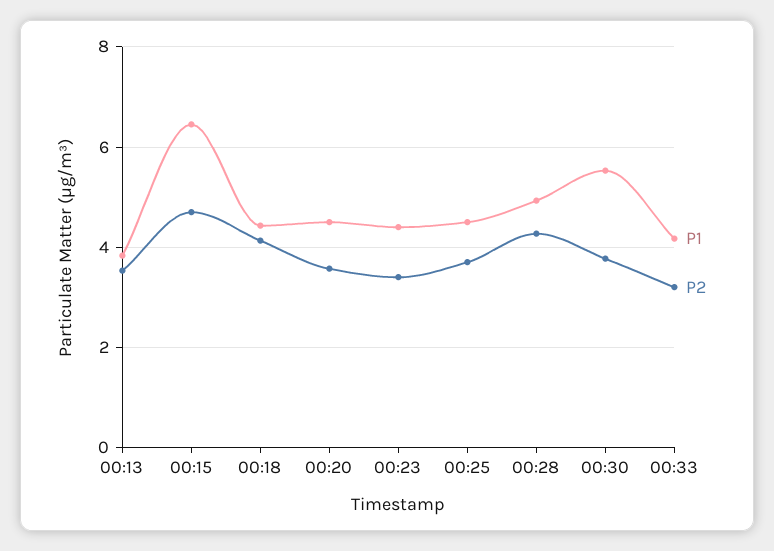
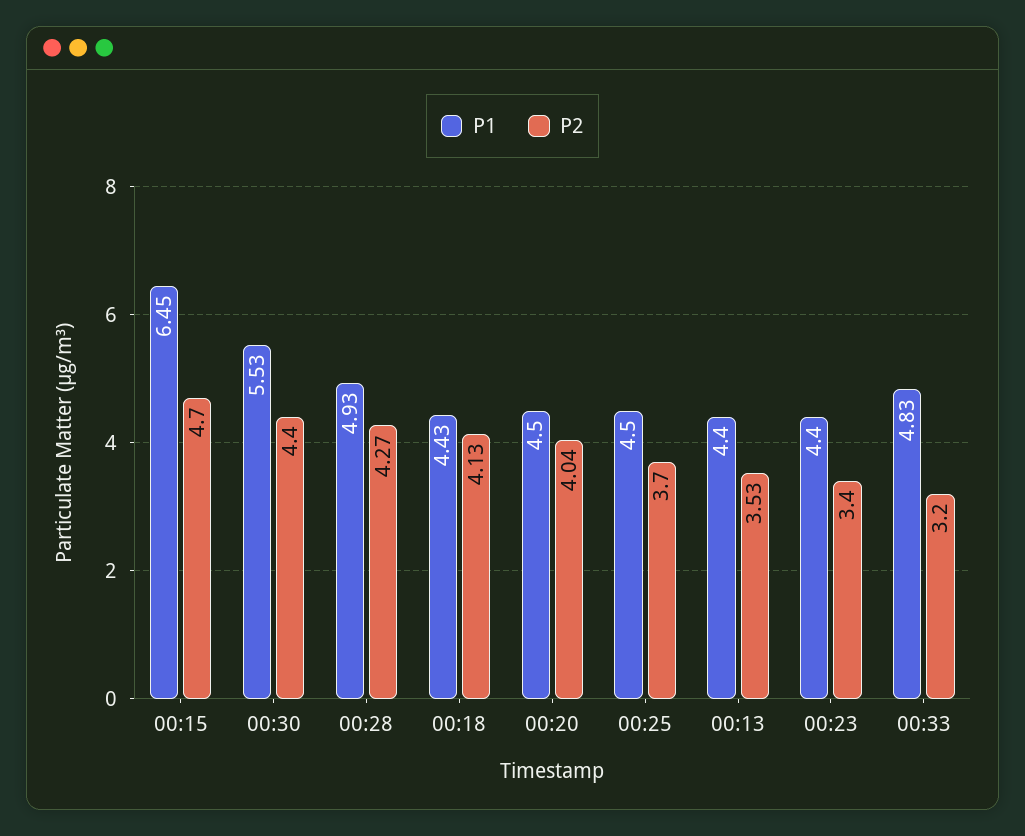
P1, 00:13: 3.8 -> 4.4
P2, 00:20: 3.6 -> 4.04
P2, 00:30: 3.8 -> 4.4
P1, 00:33: 4.2 -> 4.83

